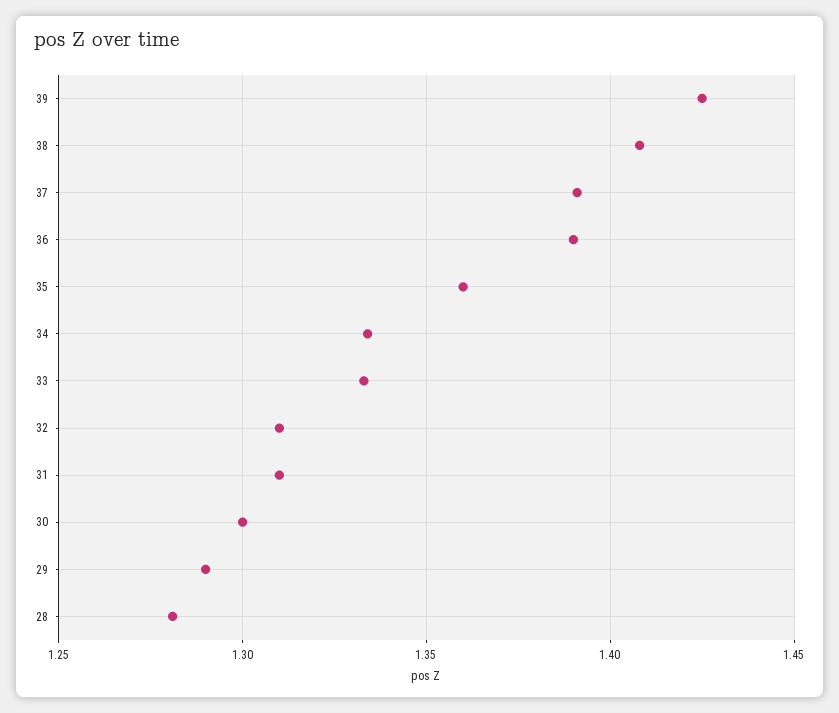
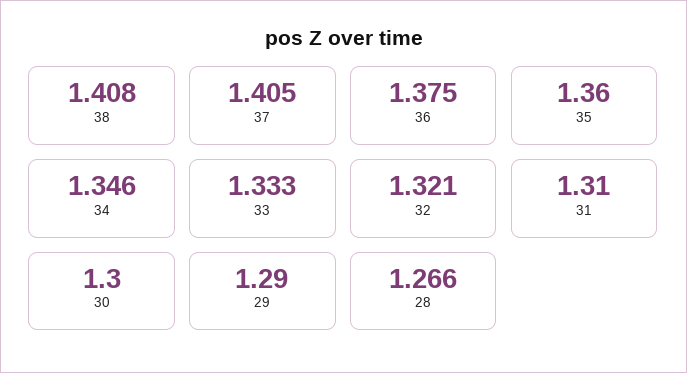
39: 1.425 -> none
37: 1.39 -> 1.405
36: 1.39 -> 1.375
34: 1.335 -> 1.346
32: 1.31 -> 1.321
28: 1.28 -> 1.266

